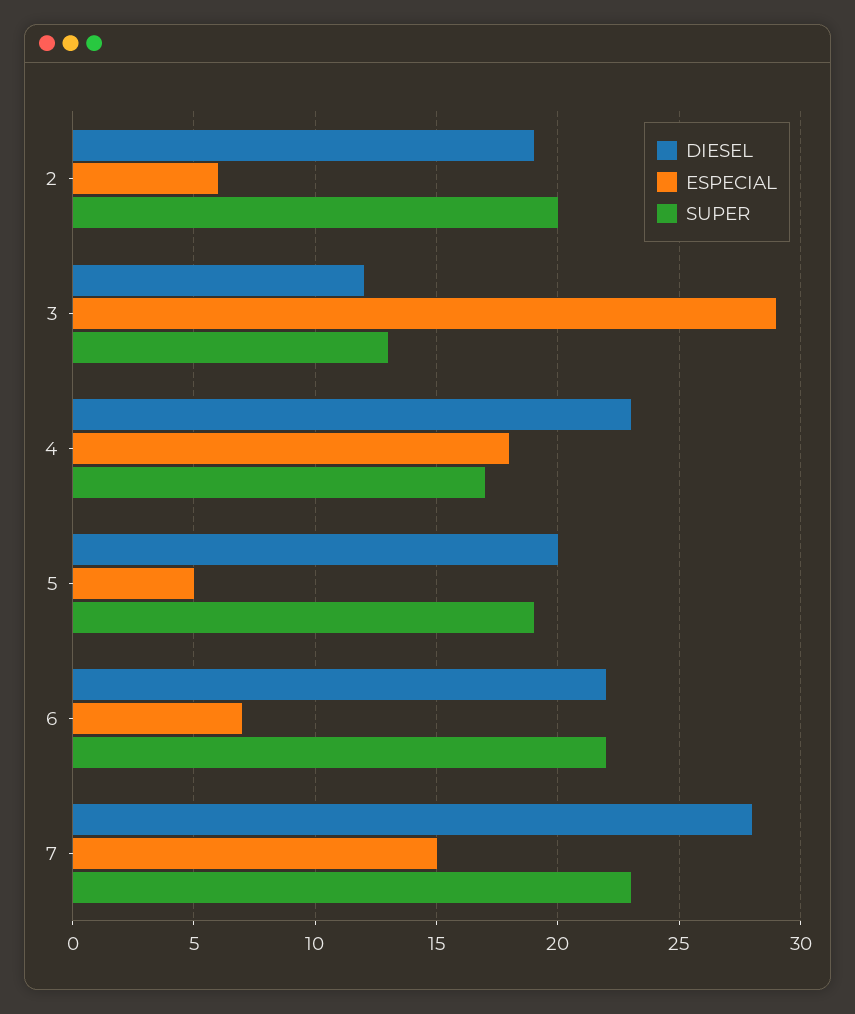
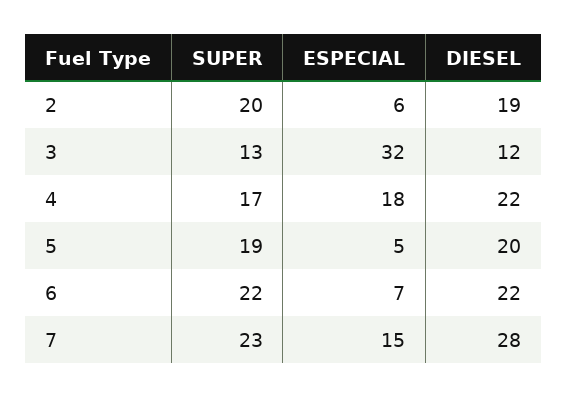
ESPECIAL, 3: 29 -> 32
DIESEL, 4: 23 -> 22

